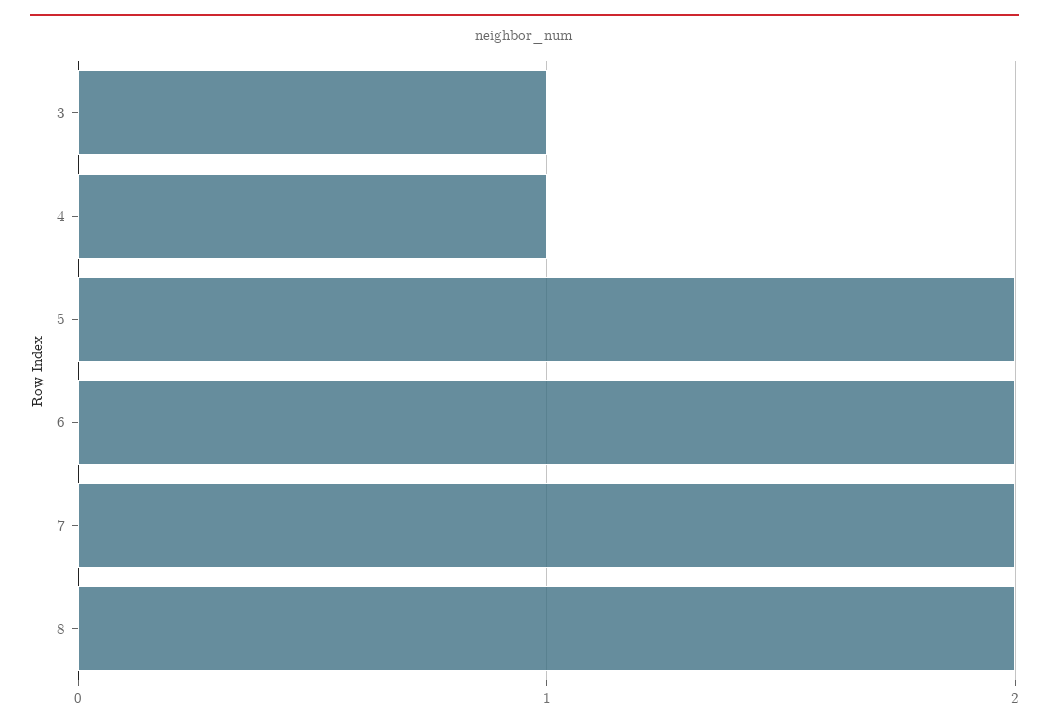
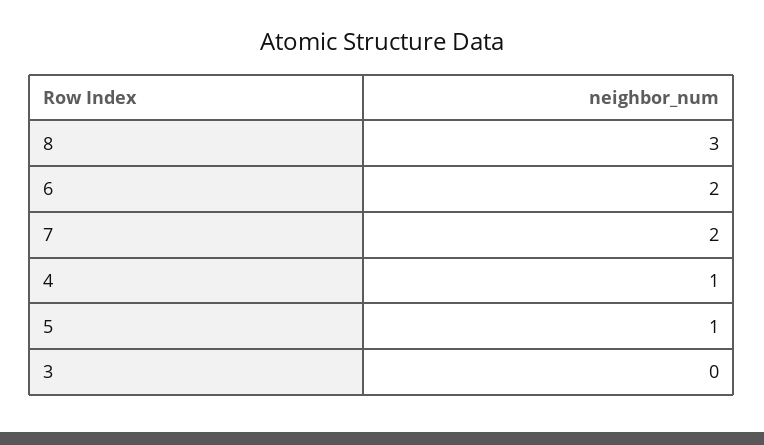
3: 1 -> 0
5: 2 -> 1
8: 2 -> 3

